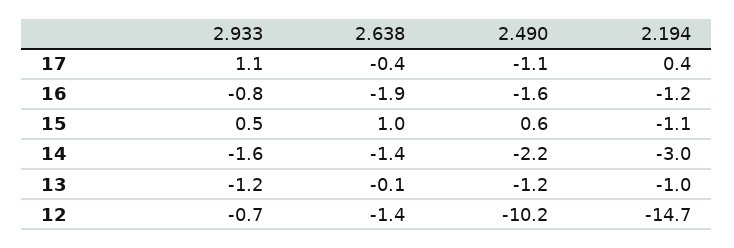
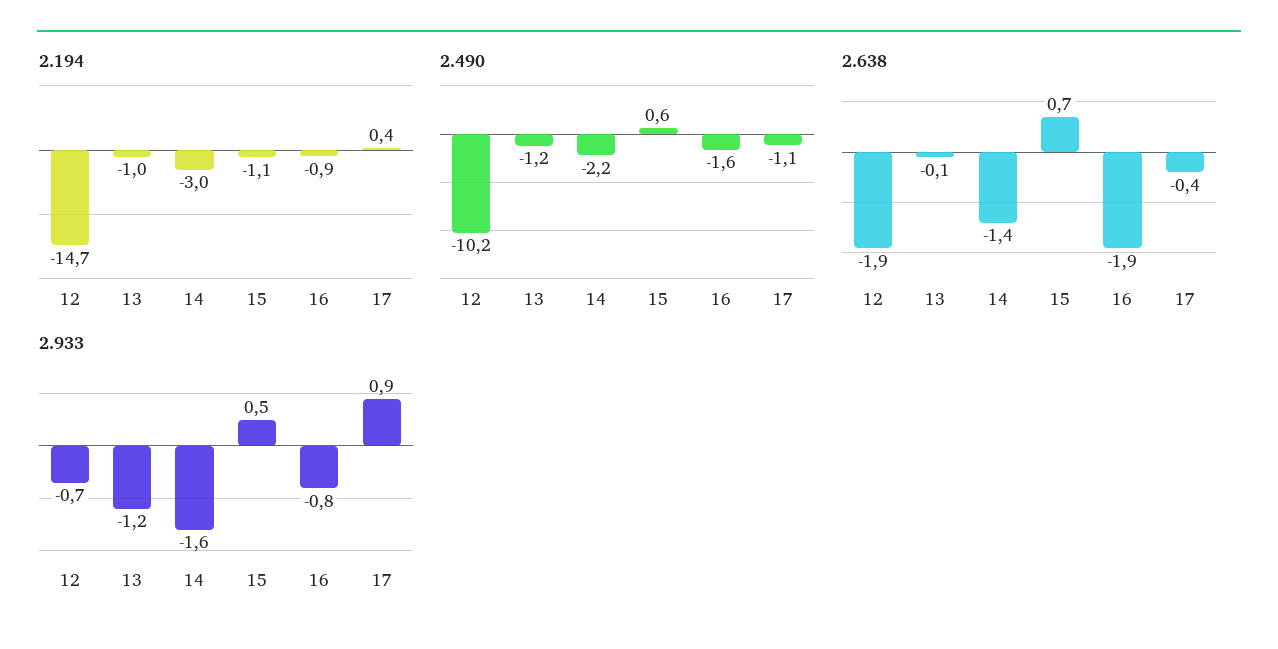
2.933, 17: 1.1 -> 0.9
2.194, 16: -1.2 -> -0.9
2.638, 15: 1 -> 0.7
2.638, 12: -1.4 -> -1.9

